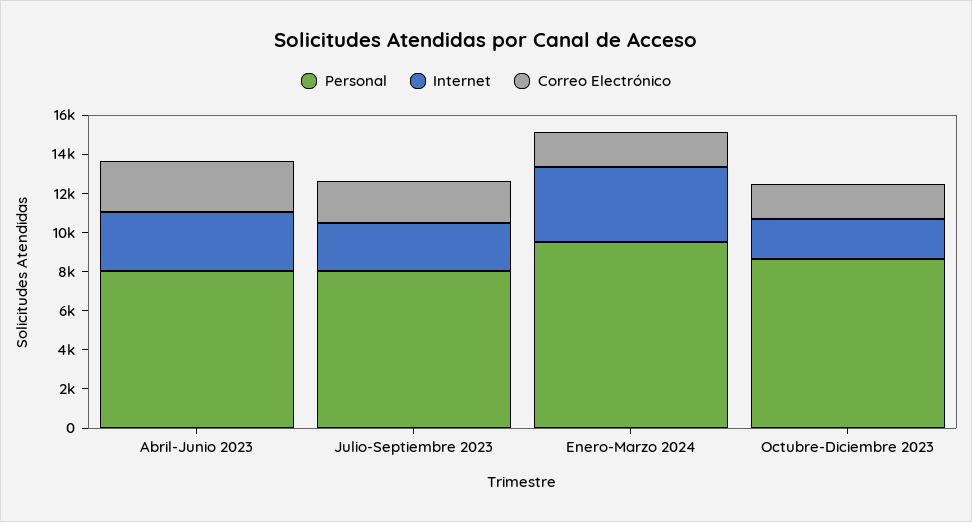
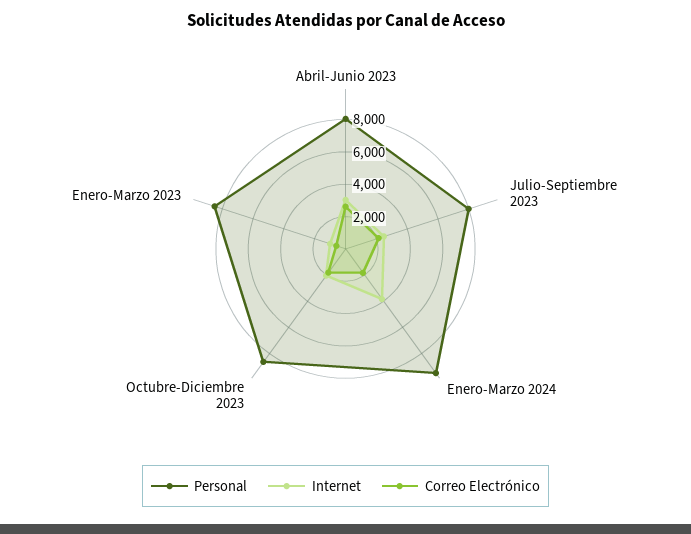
Personal, Enero-Marzo 2023: none -> 8500
Internet, Enero-Marzo 2023: none -> 1000
Correo Electrónico, Enero-Marzo 2023: none -> 500

